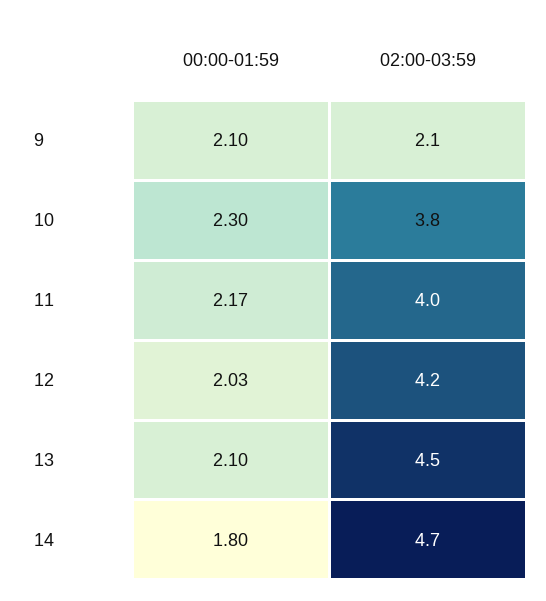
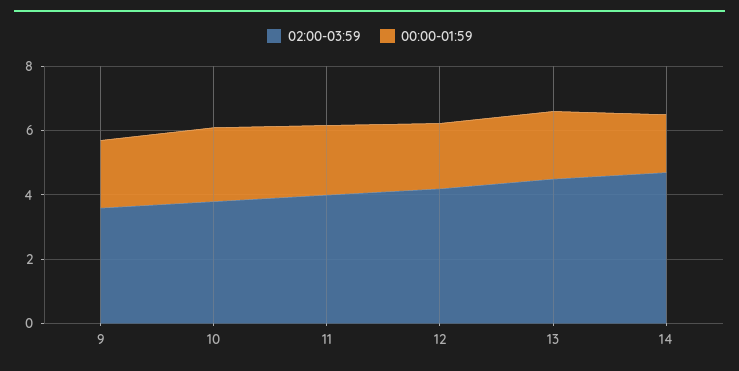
02:00-03:59, 9: 2.1 -> 3.5

